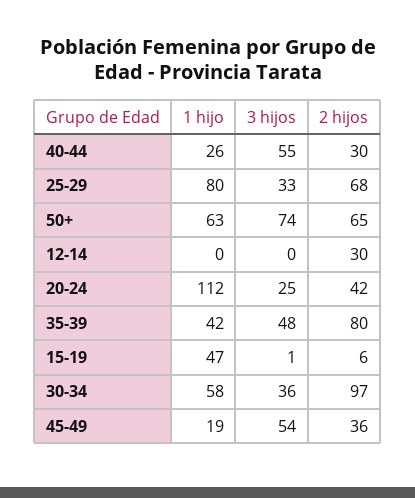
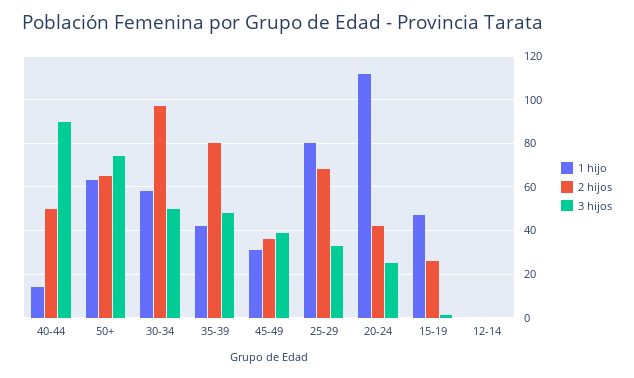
1 hijo, 40-44: 26 -> 15
3 hijos, 40-44: 55 -> 90
2 hijos, 40-44: 30 -> 50
2 hijos, 12-14: 30 -> 0
2 hijos, 15-19: 6 -> 25
3 hijos, 30-34: 36 -> 50
1 hijo, 45-49: 19 -> 30
3 hijos, 45-49: 54 -> 40

